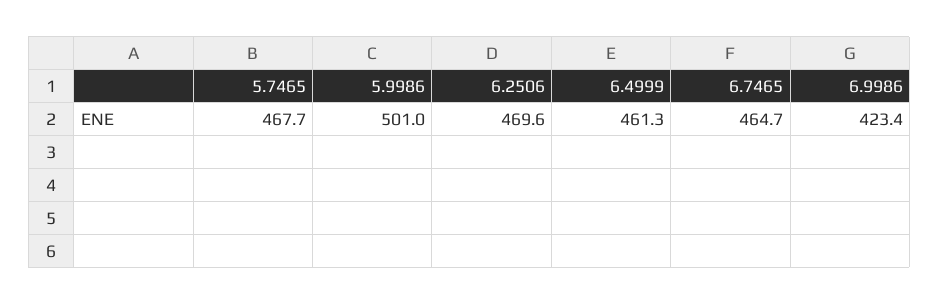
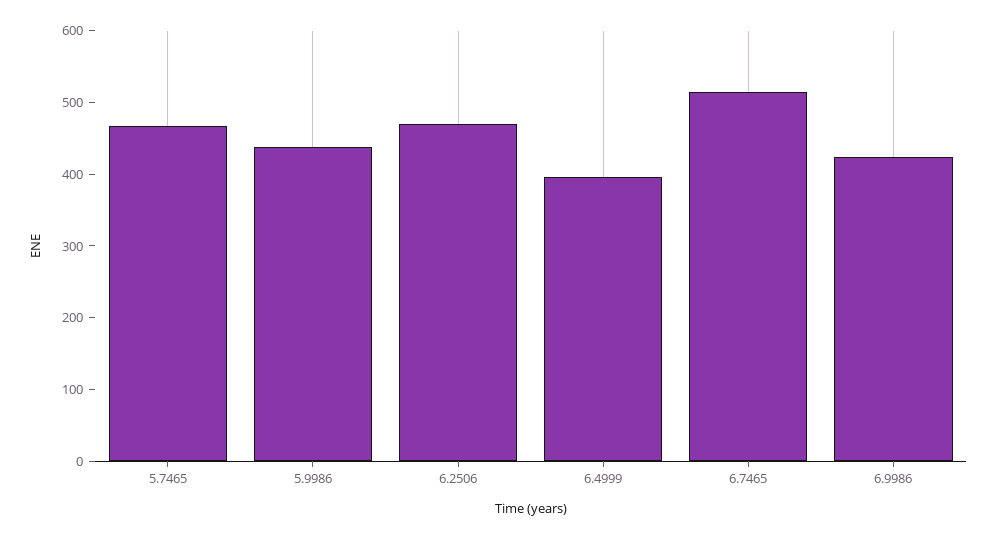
5.9986: 501 -> 440
6.4999: 461.3 -> 400
6.7465: 464.7 -> 520

